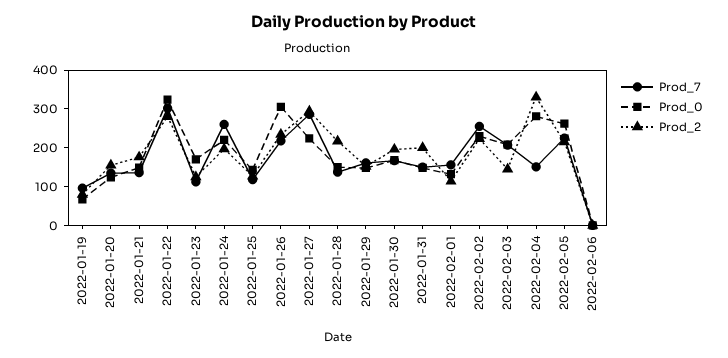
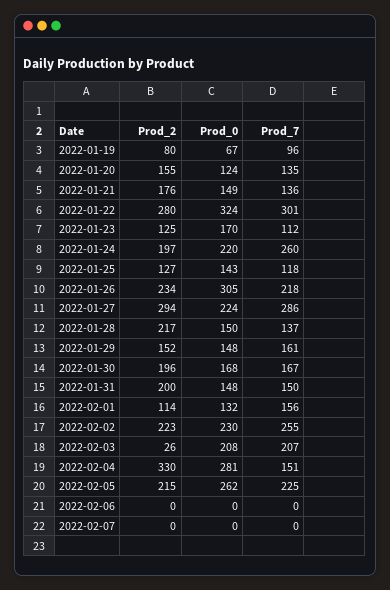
Prod_2, 2022-02-03: 150 -> 26
Prod_2, 2022-02-07: none -> 0
Prod_0, 2022-02-07: none -> 0
Prod_7, 2022-02-07: none -> 0

